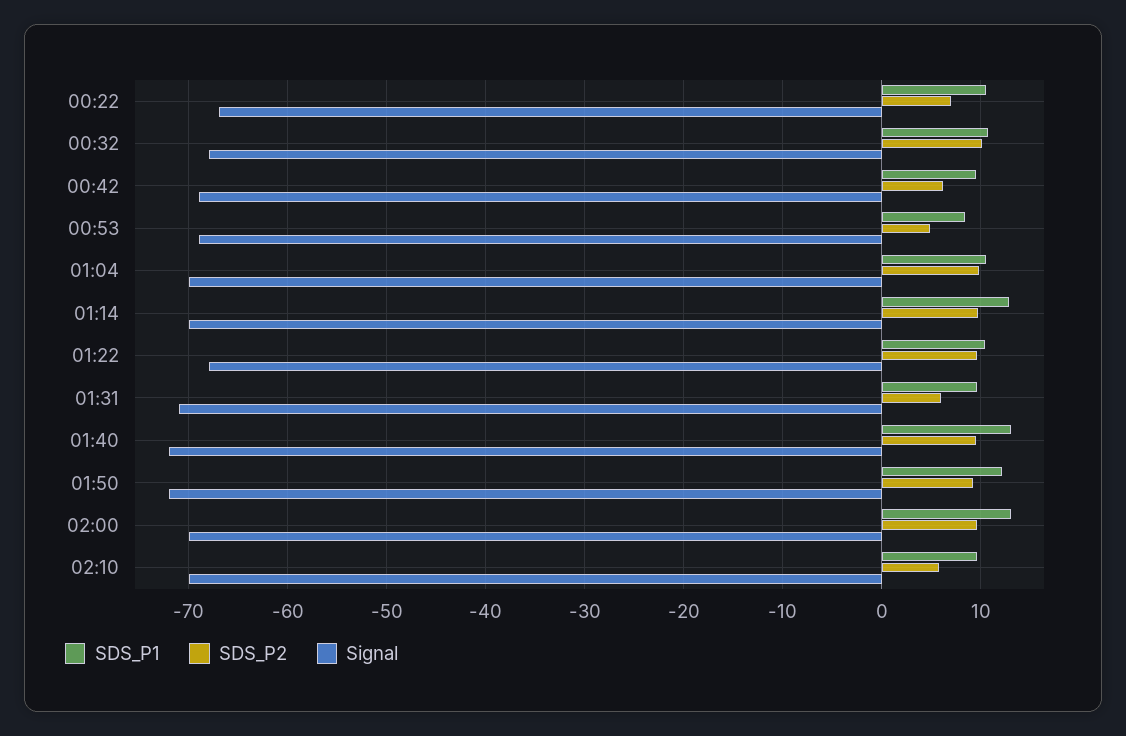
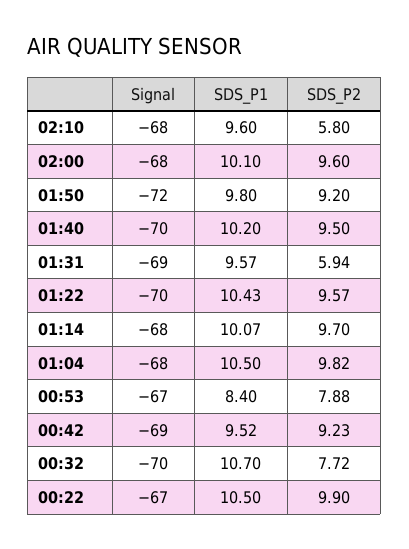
SDS_P2, 00:22: 7 -> 9.9
SDS_P2, 00:32: 10 -> 7.72
Signal, 00:32: -68 -> -70
SDS_P2, 00:42: 6 -> 9.23
SDS_P2, 00:53: 5 -> 7.88
Signal, 00:53: -69 -> -67
Signal, 01:04: -70 -> -68
SDS_P1, 01:14: 13 -> 10.07
Signal, 01:14: -70 -> -68
Signal, 01:22: -68 -> -70
Signal, 01:31: -71 -> -69
SDS_P1, 01:40: 13 -> 10.2
Signal, 01:40: -72 -> -70
SDS_P1, 01:50: 12 -> 9.8
SDS_P1, 02:00: 13 -> 10.1
Signal, 02:00: -70 -> -68
Signal, 02:10: -70 -> -68

